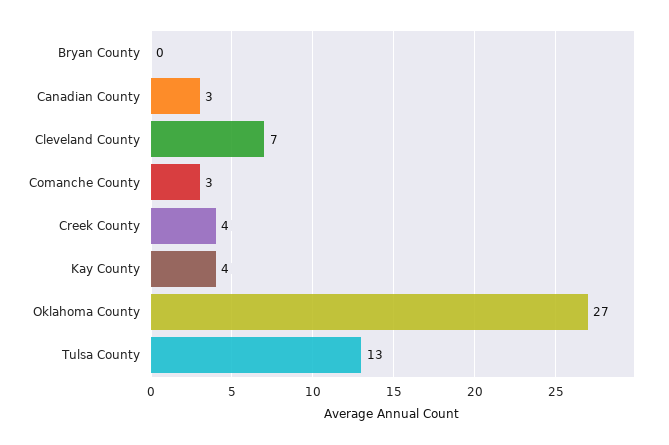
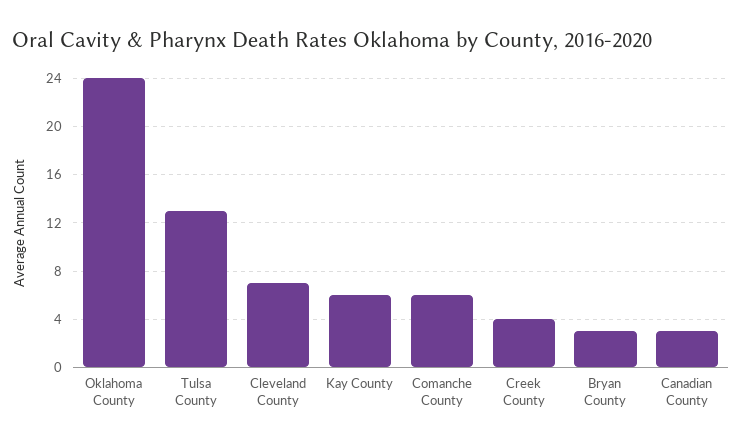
Bryan County: 0 -> 3
Comanche County: 3 -> 6
Kay County: 4 -> 6
Oklahoma County: 27 -> 24

